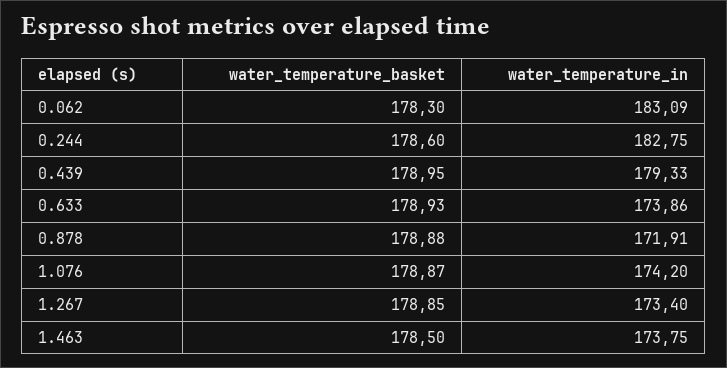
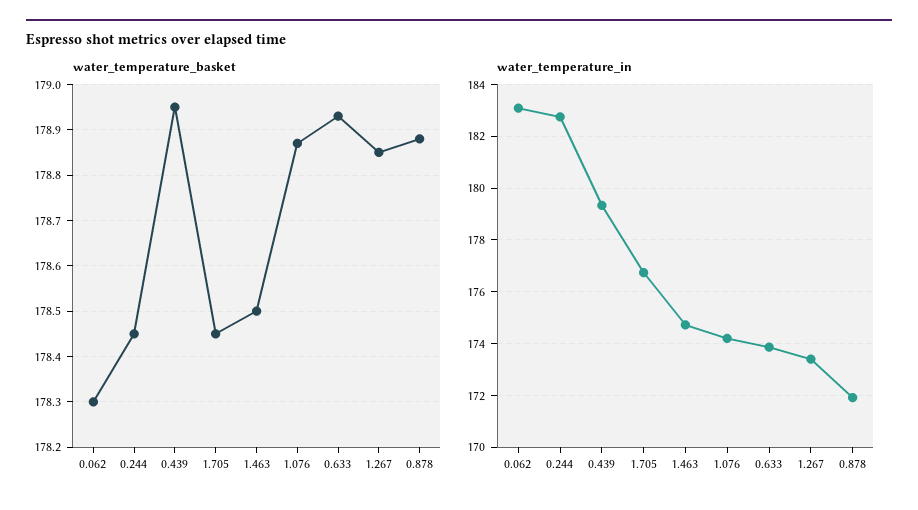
water_temperature_basket, 0.244: 178.6 -> 178.45
water_temperature_in, 1.463: 173.75 -> 174.75
water_temperature_basket, 1.705: none -> 178.45
water_temperature_in, 1.705: none -> 176.75

